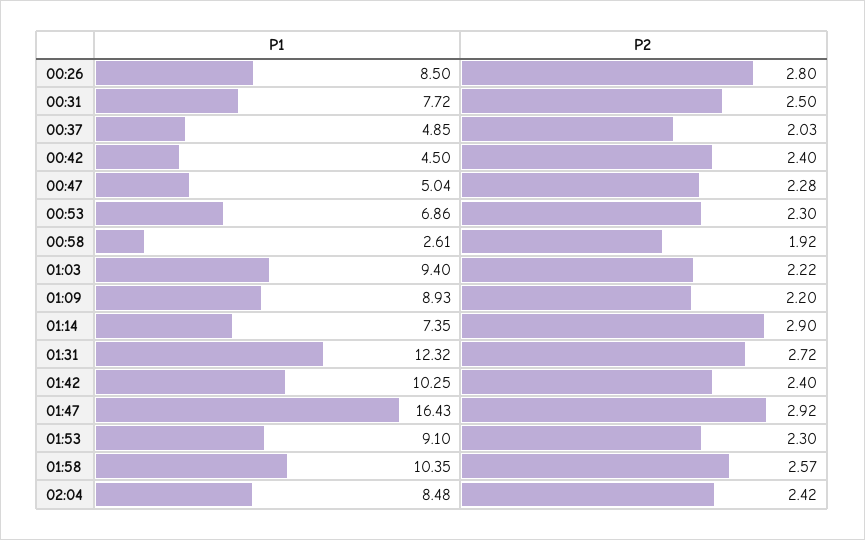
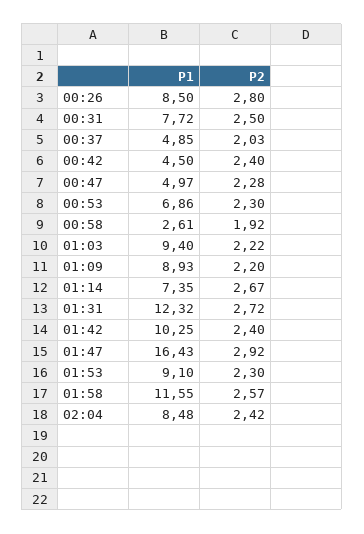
P1, 00:47: 5.04 -> 4.97
P2, 01:14: 2.9 -> 2.67
P1, 01:58: 10.35 -> 11.55

